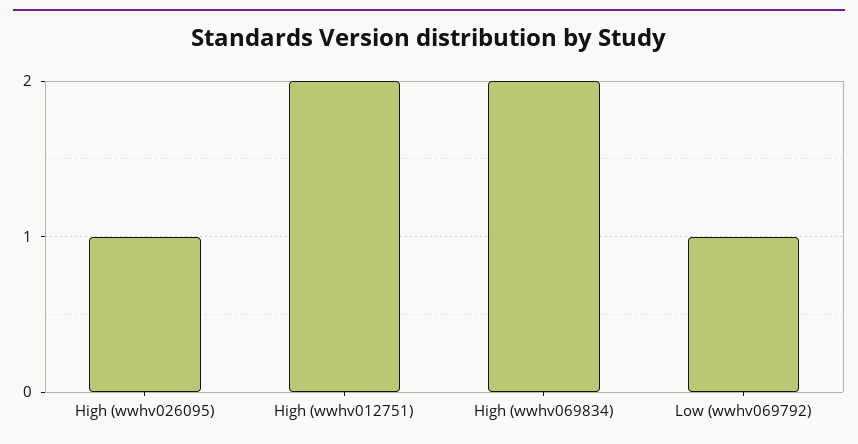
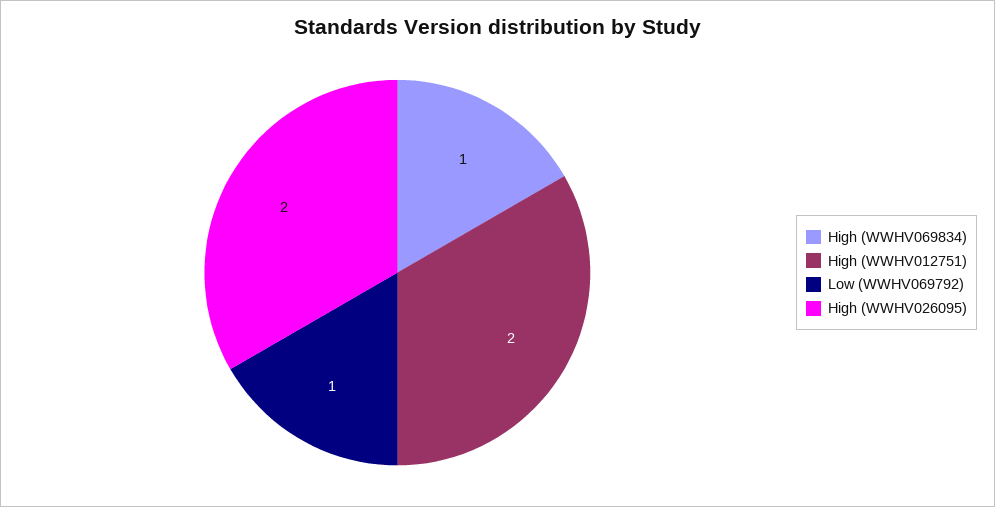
High (wwhv026095): 1 -> 2
High (wwhv069834): 2 -> 1

